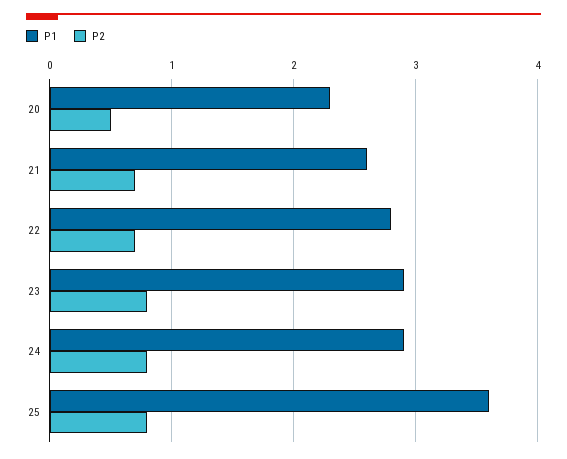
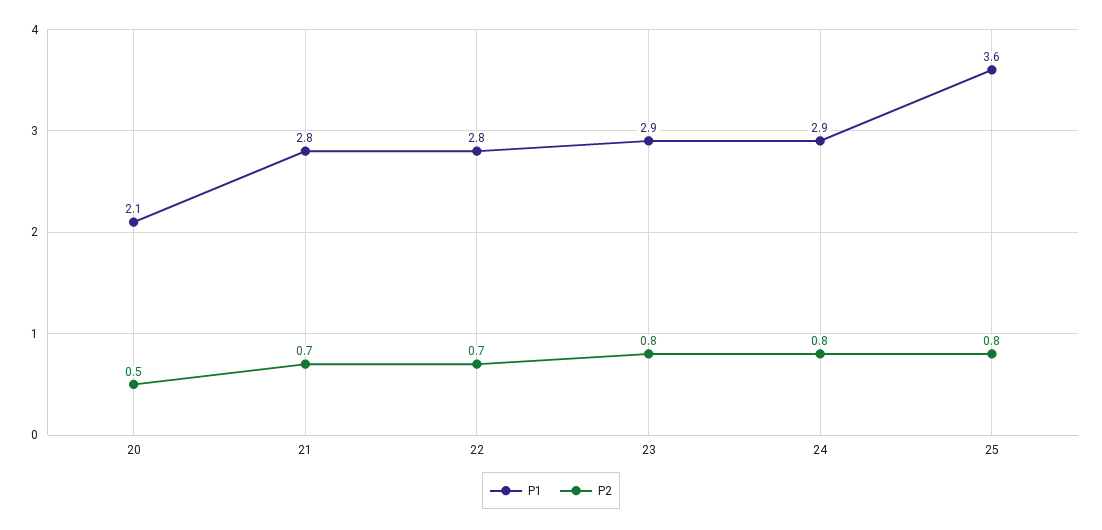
P1, 20: 2.3 -> 2.1
P1, 21: 2.6 -> 2.8

